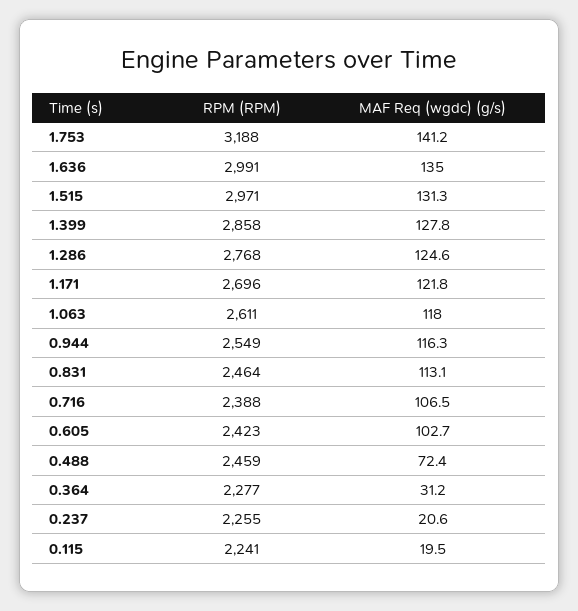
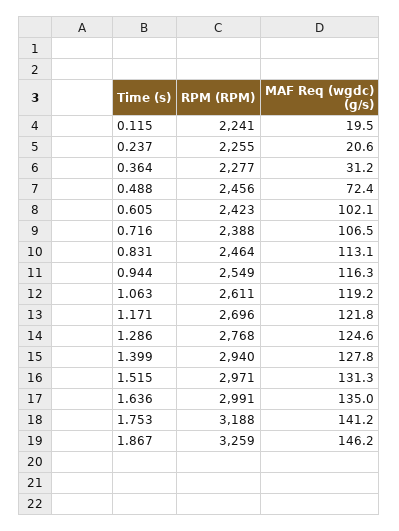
RPM (RPM), 1.399: 2858 -> 2940
MAF Req (wgdc) (g/s), 1.063: 118 -> 119.2
MAF Req (wgdc) (g/s), 0.605: 102.7 -> 102.1
RPM (RPM), 0.488: 2459 -> 2456
RPM (RPM), 1.867: none -> 3259
MAF Req (wgdc) (g/s), 1.867: none -> 146.2

